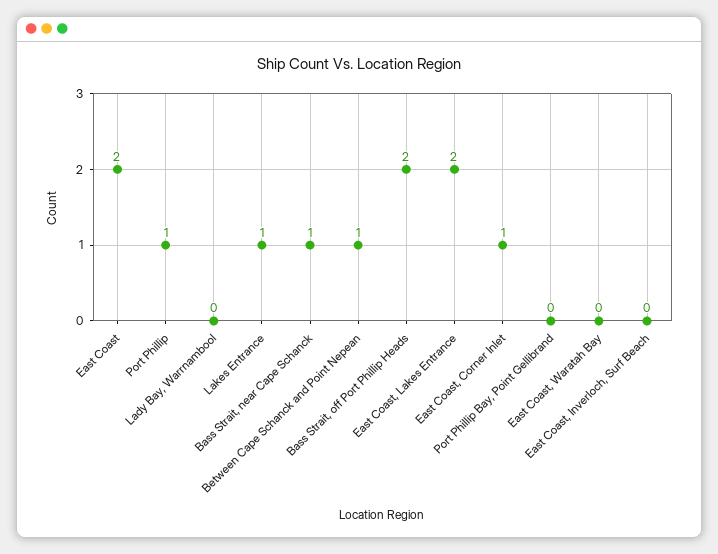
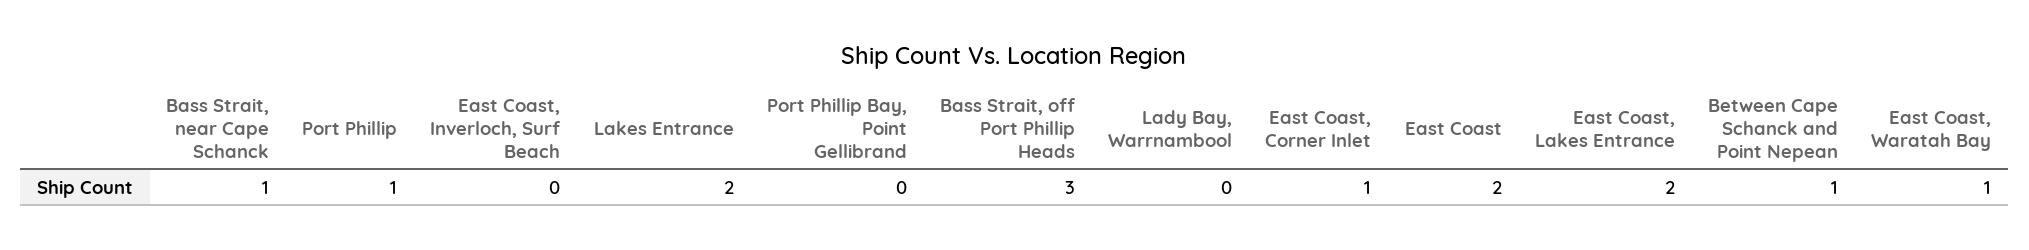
Lakes Entrance: 1 -> 2
Bass Strait, off Port Phillip Heads: 2 -> 3
East Coast, Waratah Bay: 0 -> 1

